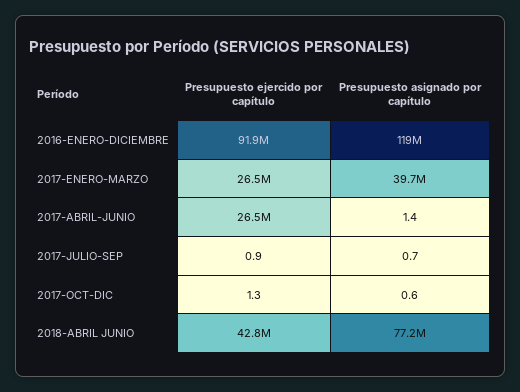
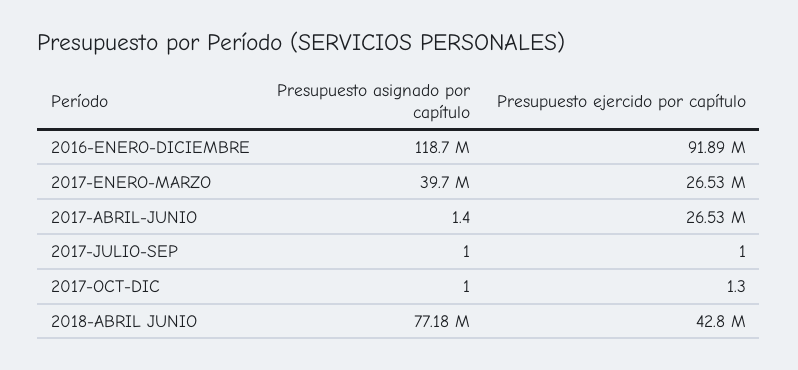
Presupuesto ejercido por capítulo, 2017-JULIO-SEP: 0.9 -> 1
Presupuesto asignado por capítulo, 2017-JULIO-SEP: 0.7 -> 1
Presupuesto asignado por capítulo, 2017-OCT-DIC: 0.6 -> 1

